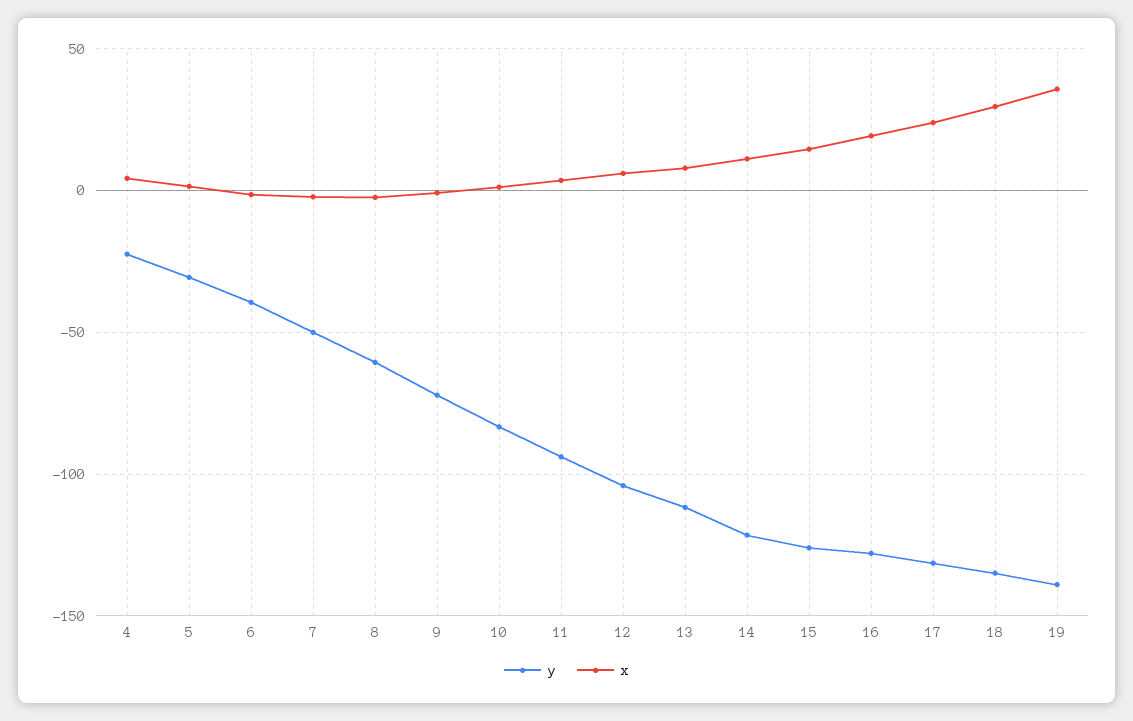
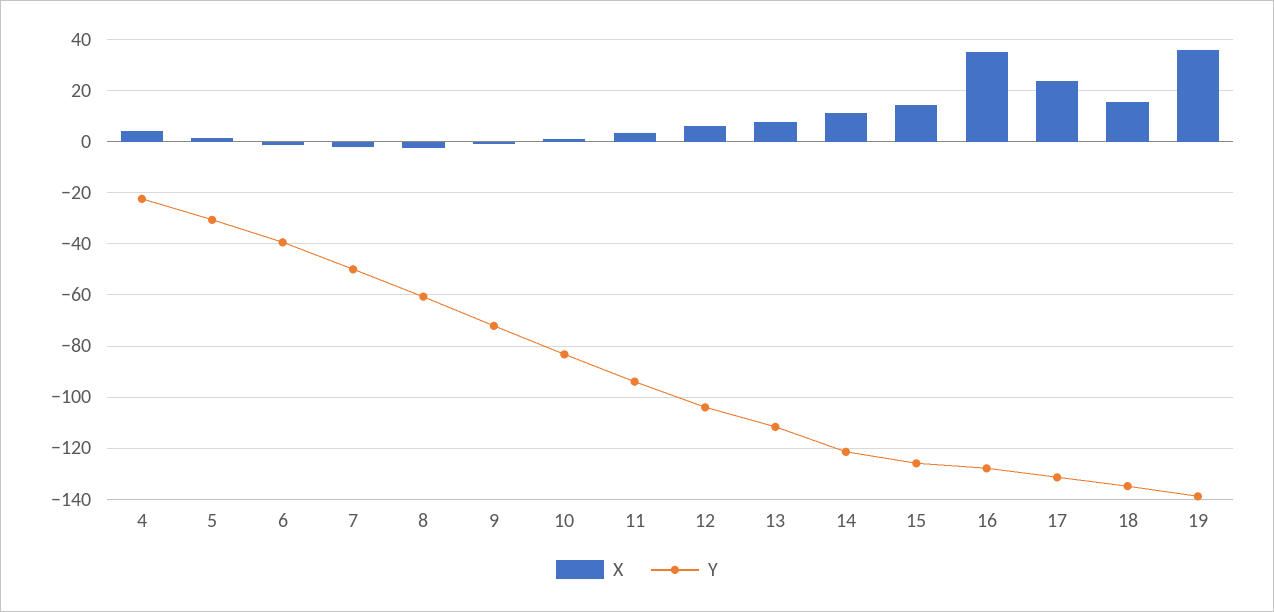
x, 16: 20 -> 35
x, 18: 30 -> 15

